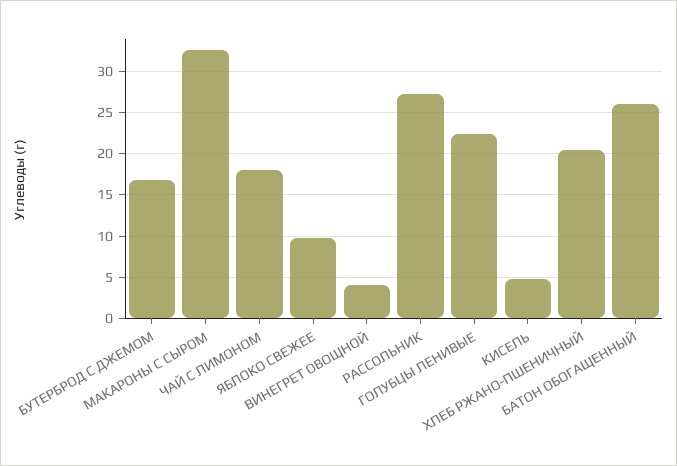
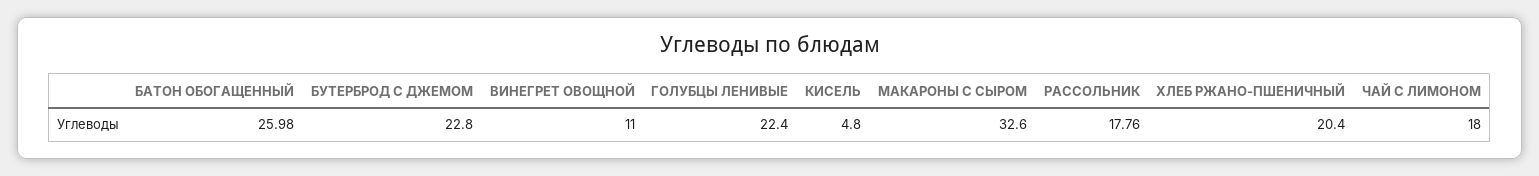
БУТЕРБРОД С ДЖЕМОМ: 17 -> 22.8
ЯБЛОКО СВЕЖЕЕ: 10 -> none
ВИНЕГРЕТ ОВОЩНОЙ: 4 -> 11
РАССОЛЬНИК: 27 -> 17.76

